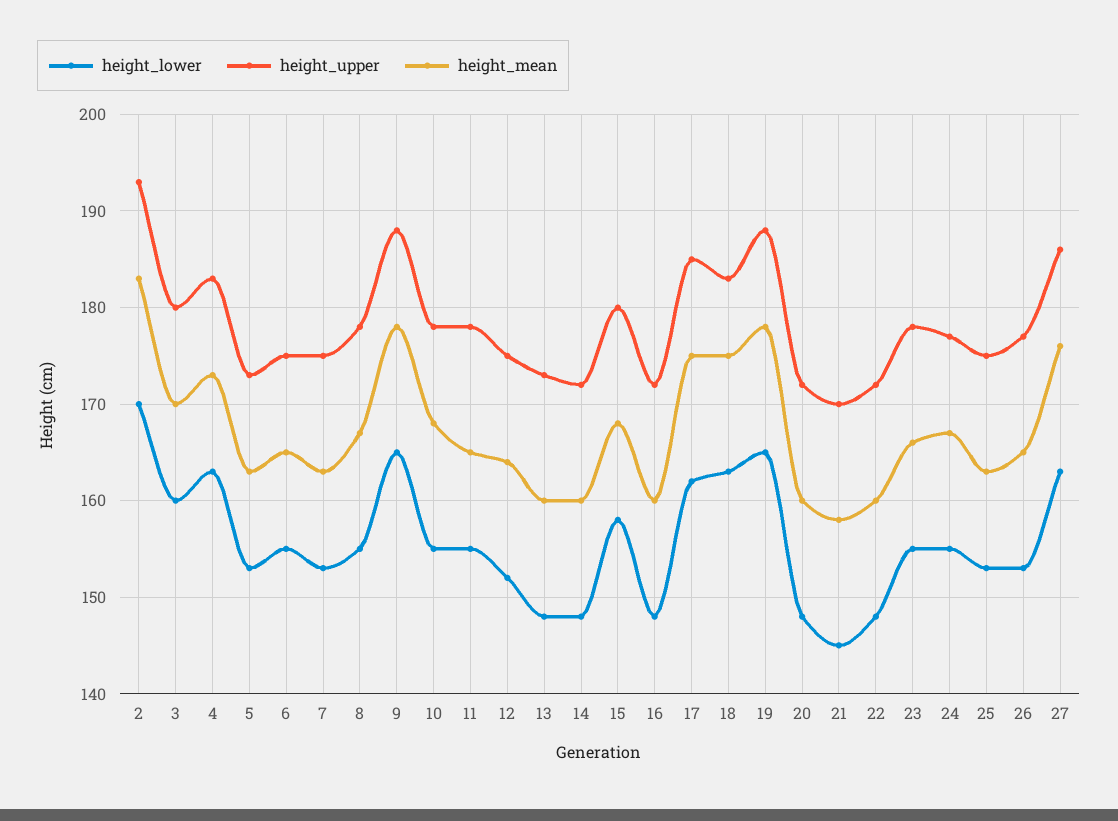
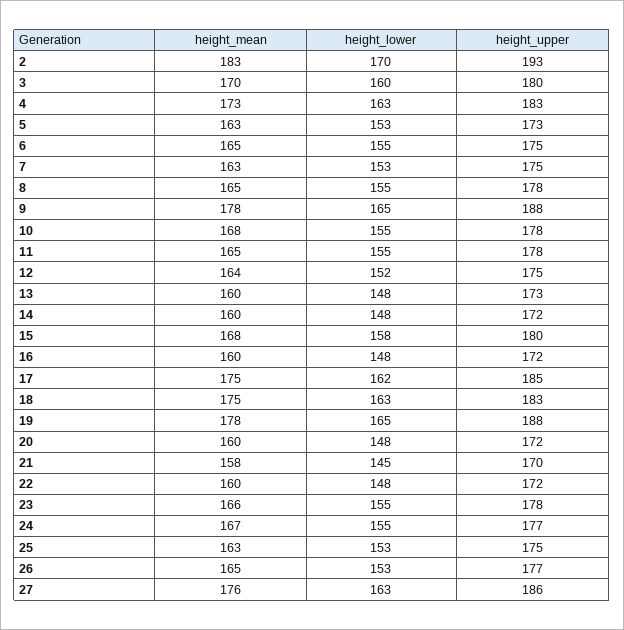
height_mean, 8: 167 -> 165

